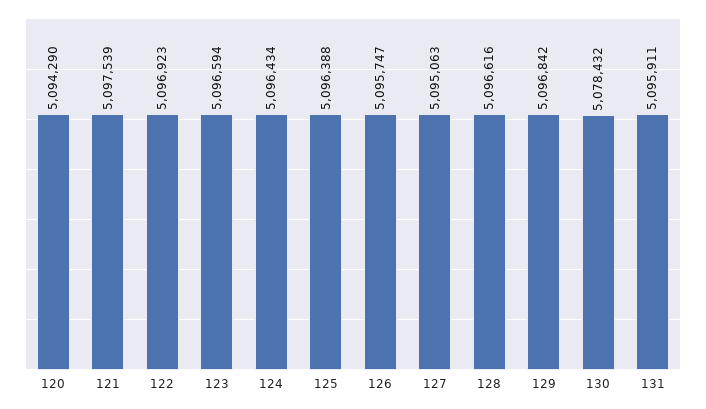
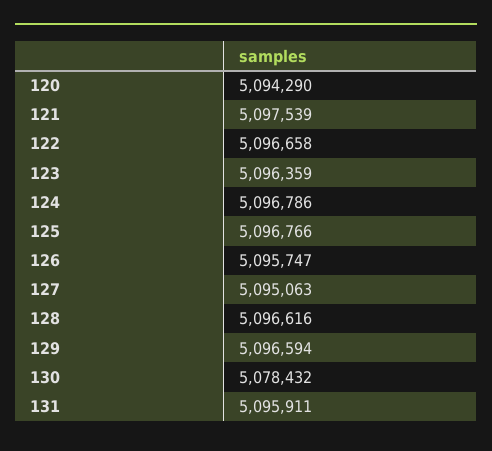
122: 5096923 -> 5096658
123: 5096594 -> 5096359
124: 5096434 -> 5096786
125: 5096388 -> 5096766
129: 5096842 -> 5096594

